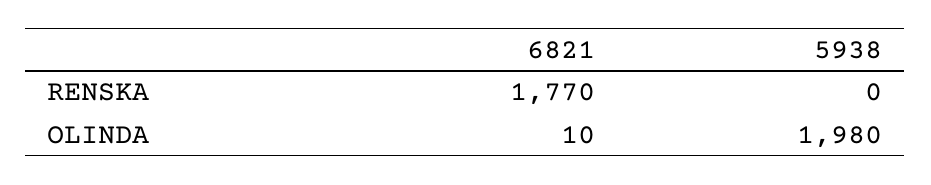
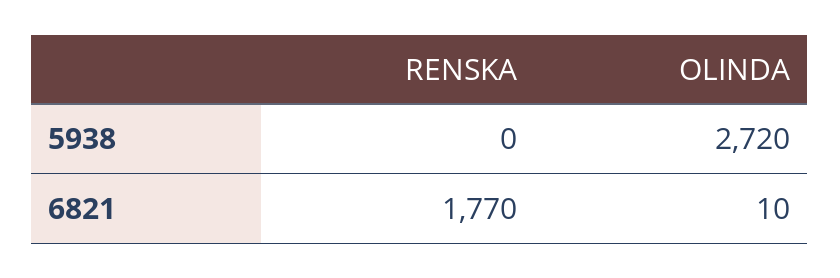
5938, OLINDA: 1980 -> 2720

